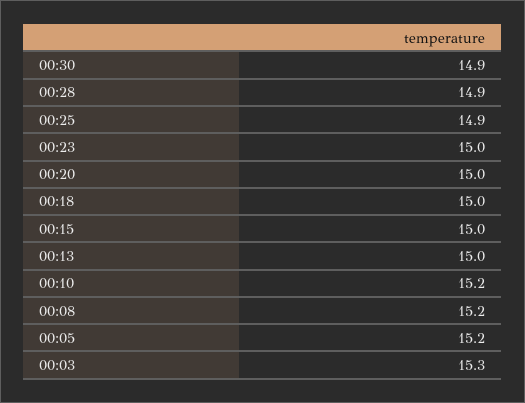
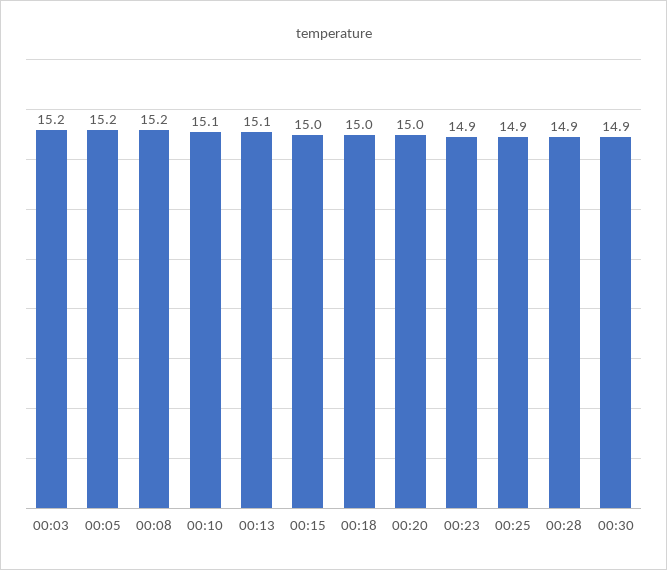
00:23: 15 -> 14.9
00:13: 15 -> 15.1
00:10: 15.2 -> 15.1
00:03: 15.3 -> 15.2

